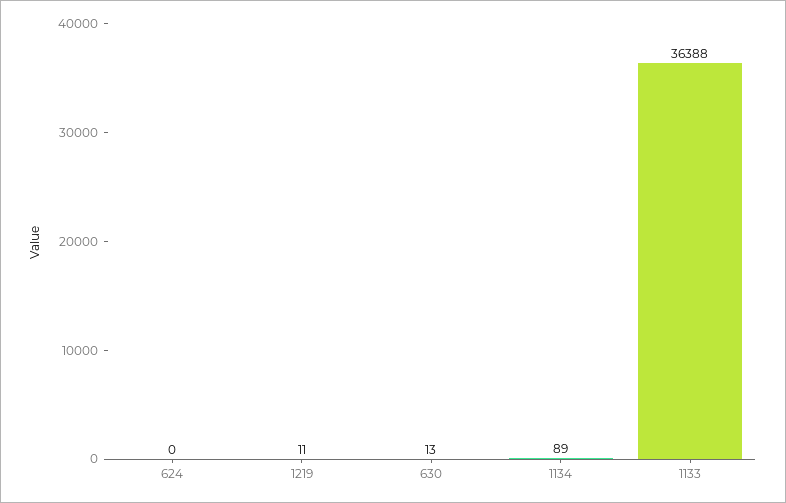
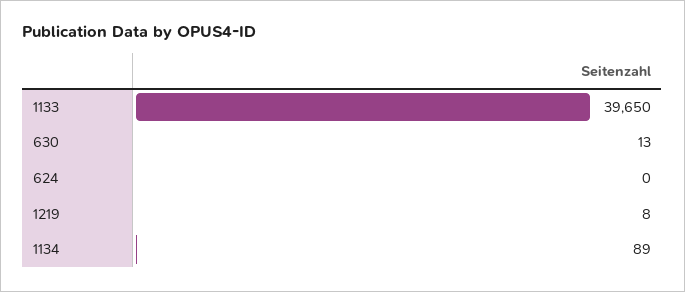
1219: 11 -> 8
1133: 36388 -> 39650

